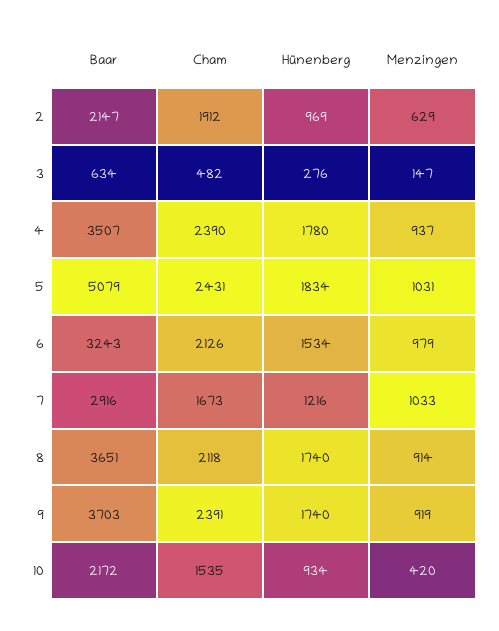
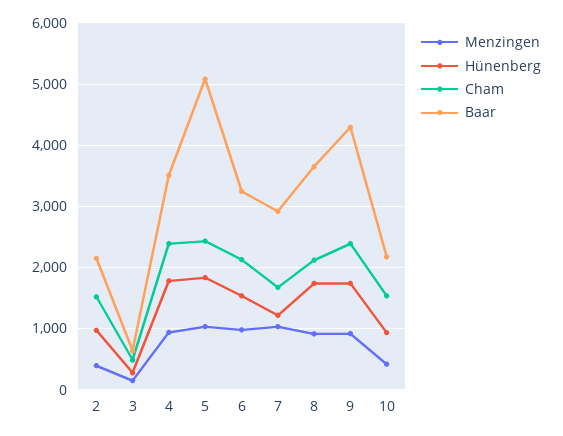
Cham, 2: 1912 -> 1500
Menzingen, 2: 629 -> 400
Baar, 9: 3703 -> 4300

